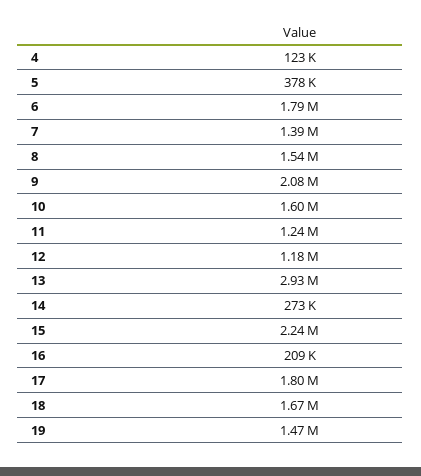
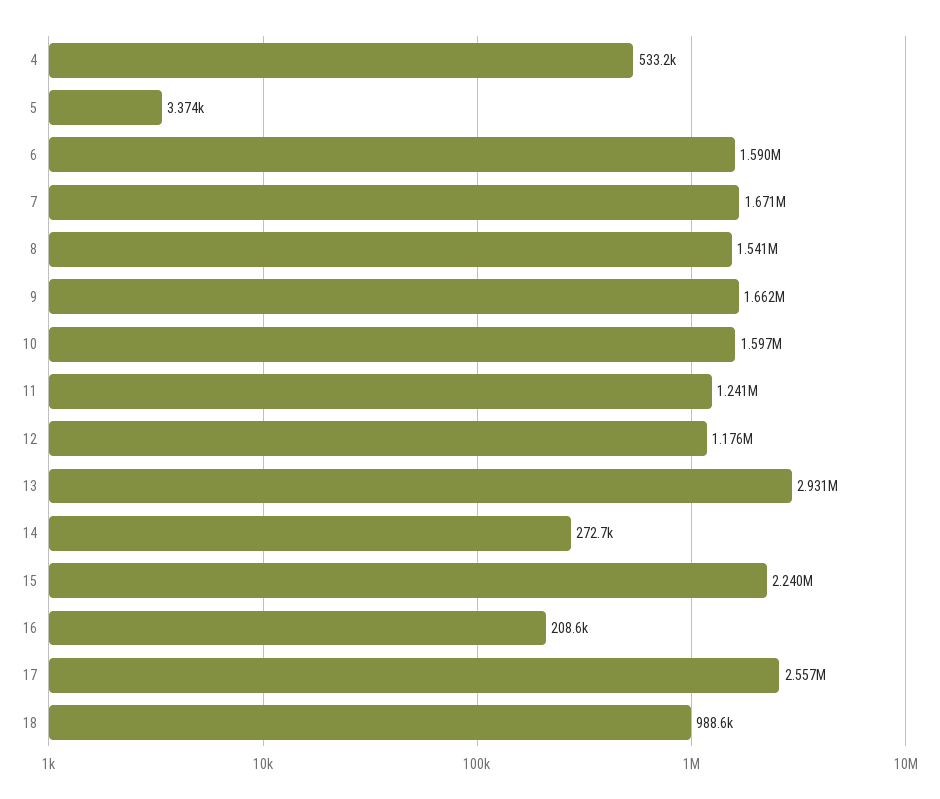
4: 123000 -> 533200
5: 378000 -> 3374
6: 1790000 -> 1590000
7: 1390000 -> 1671000
9: 2080000 -> 1662000
17: 1800000 -> 2557000
18: 1670000 -> 988600
19: 1470000 -> none

